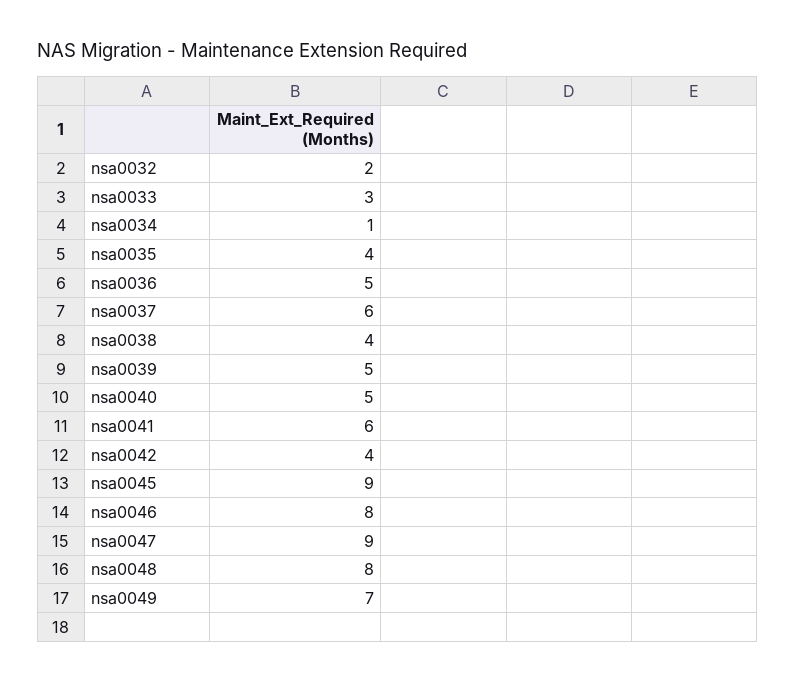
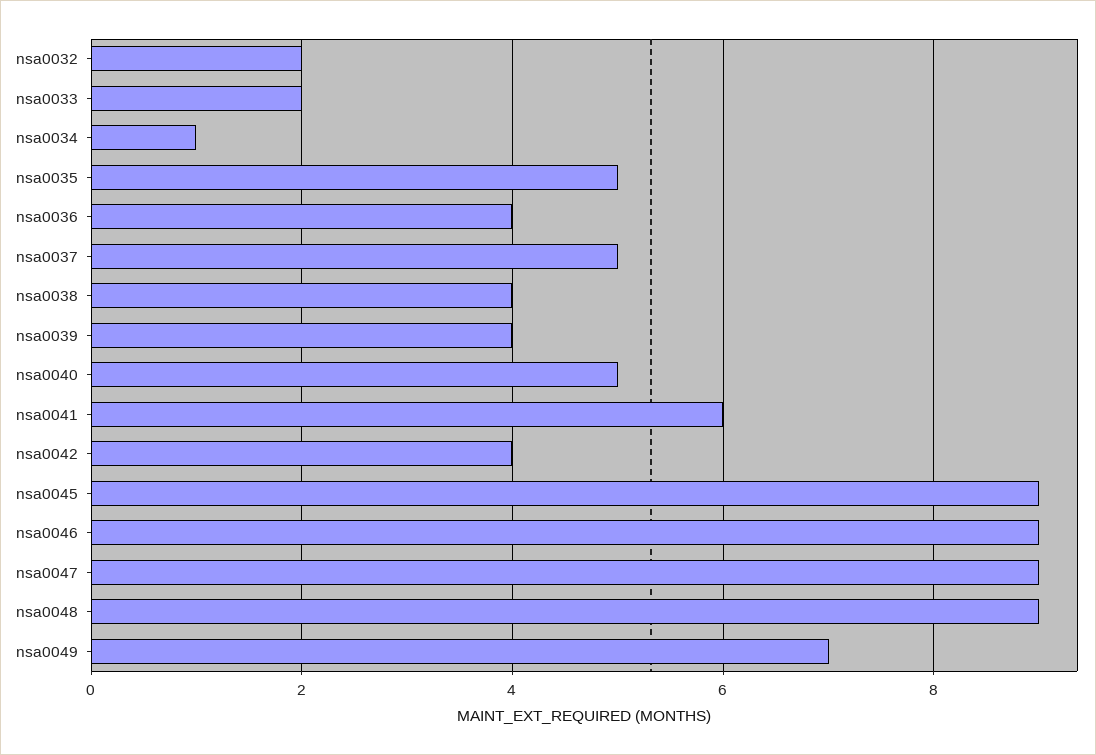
nsa0033: 3 -> 2
nsa0035: 4 -> 5
nsa0036: 5 -> 4
nsa0037: 6 -> 5
nsa0039: 5 -> 4
nsa0046: 8 -> 9
nsa0048: 8 -> 9

